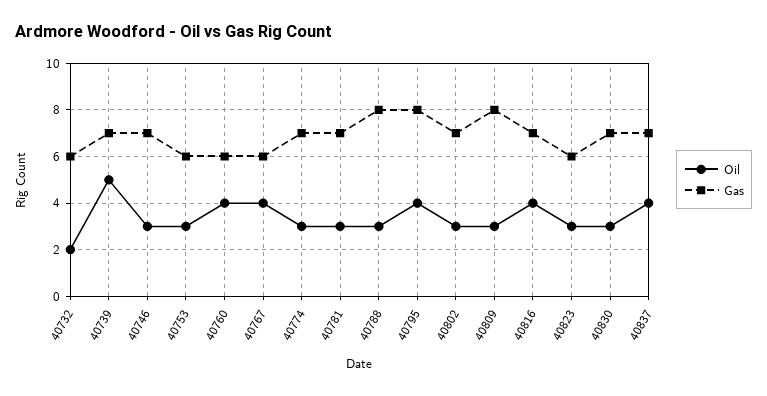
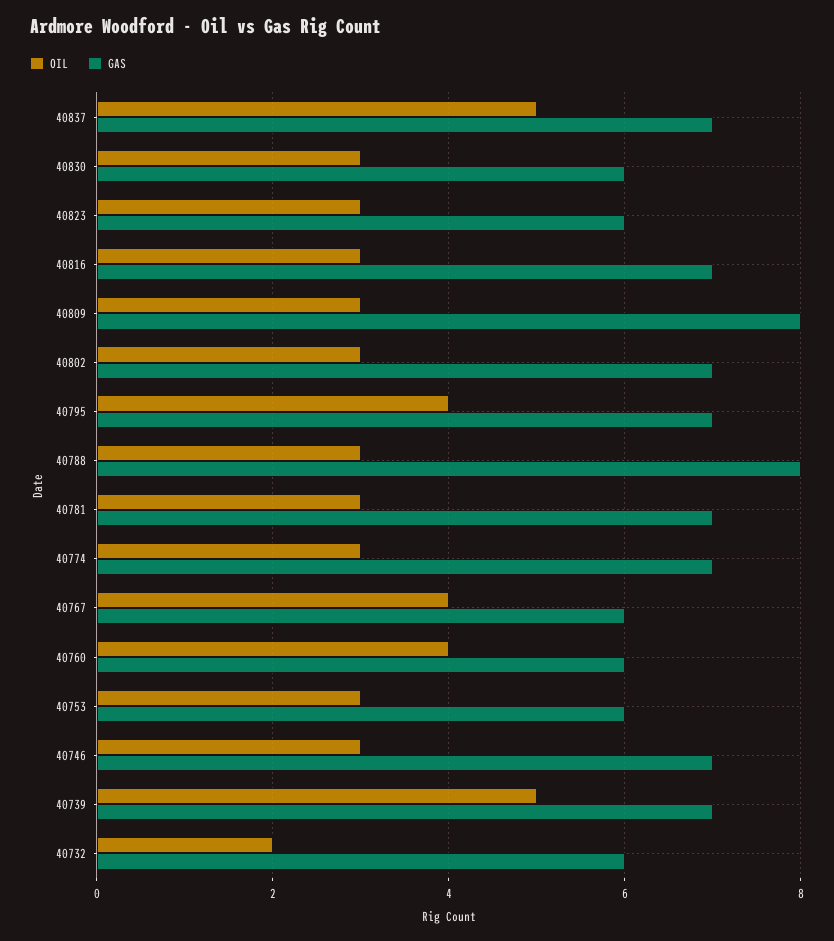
Gas, 40795: 8 -> 7
Oil, 40816: 4 -> 3
Gas, 40830: 7 -> 6
Oil, 40837: 4 -> 5

